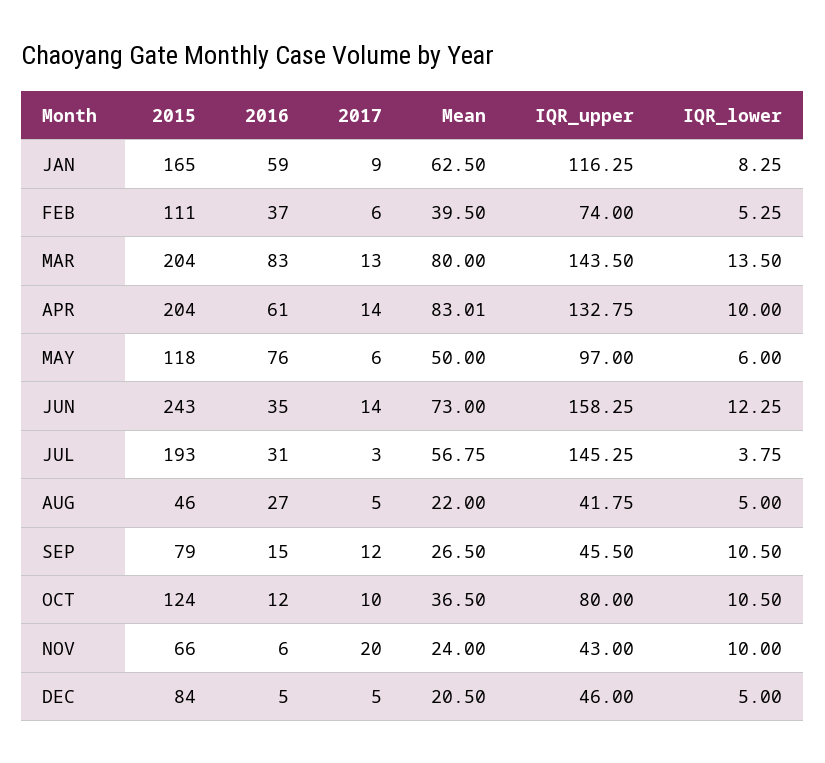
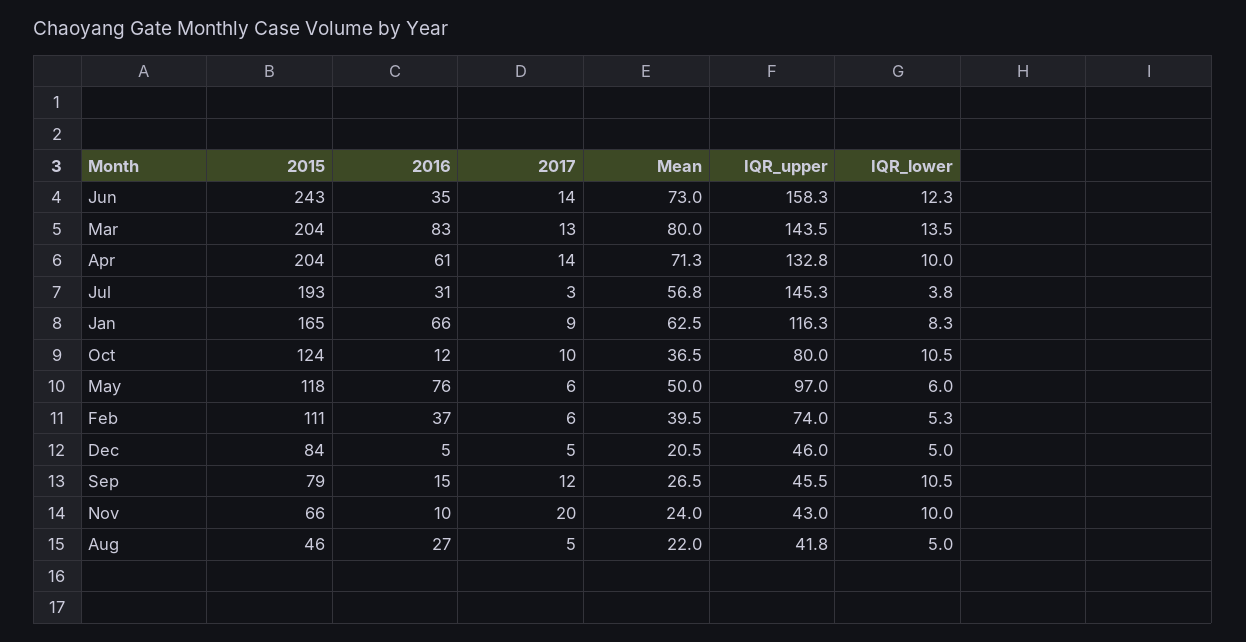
2016, JAN: 59 -> 66
Mean, APR: 83.01 -> 71.3
2016, NOV: 6 -> 10

